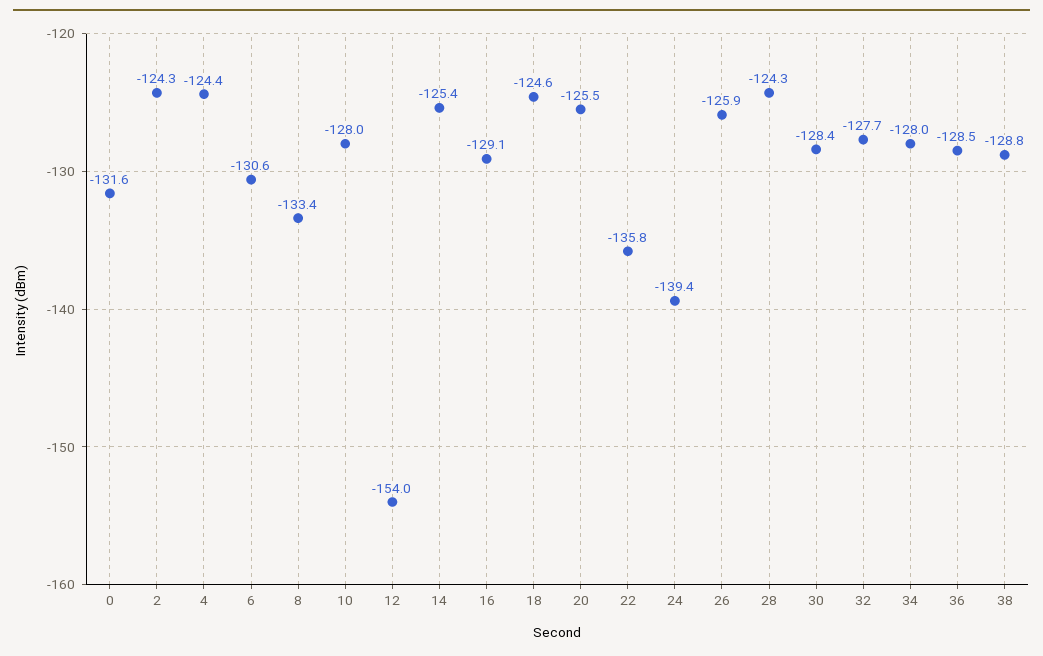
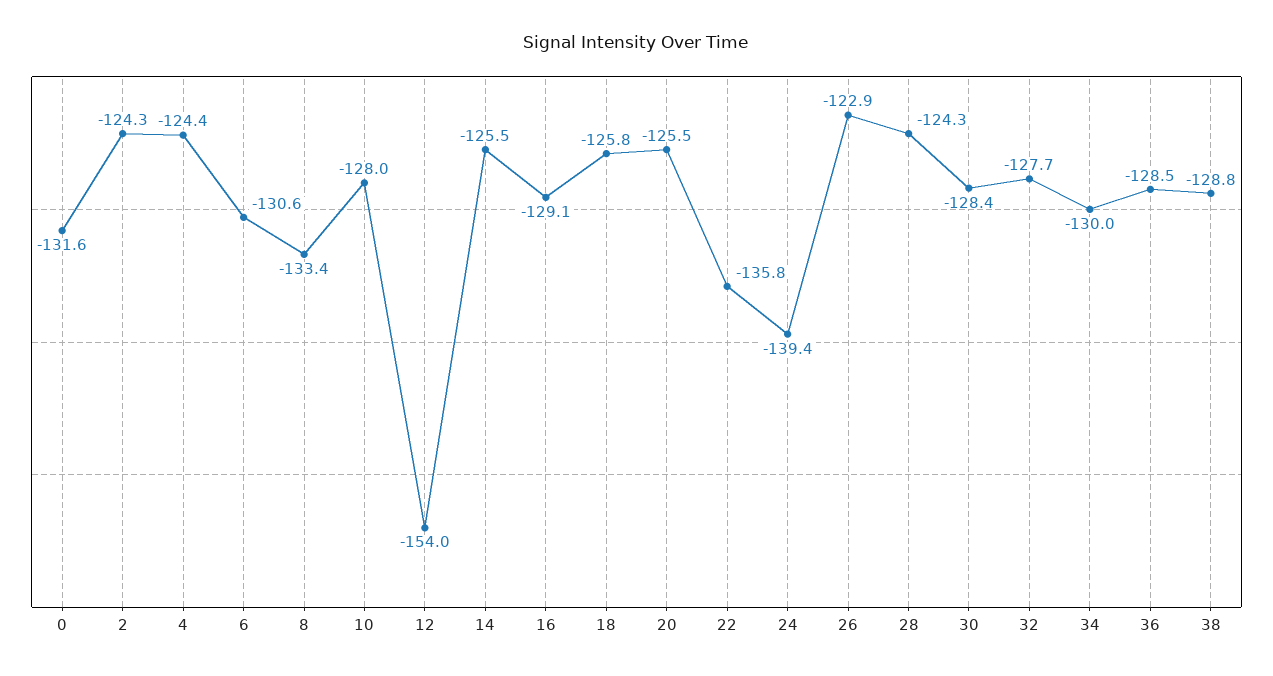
14: -125.4 -> -125.5
18: -124.6 -> -125.8
26: -125.9 -> -122.9
34: -128 -> -130

